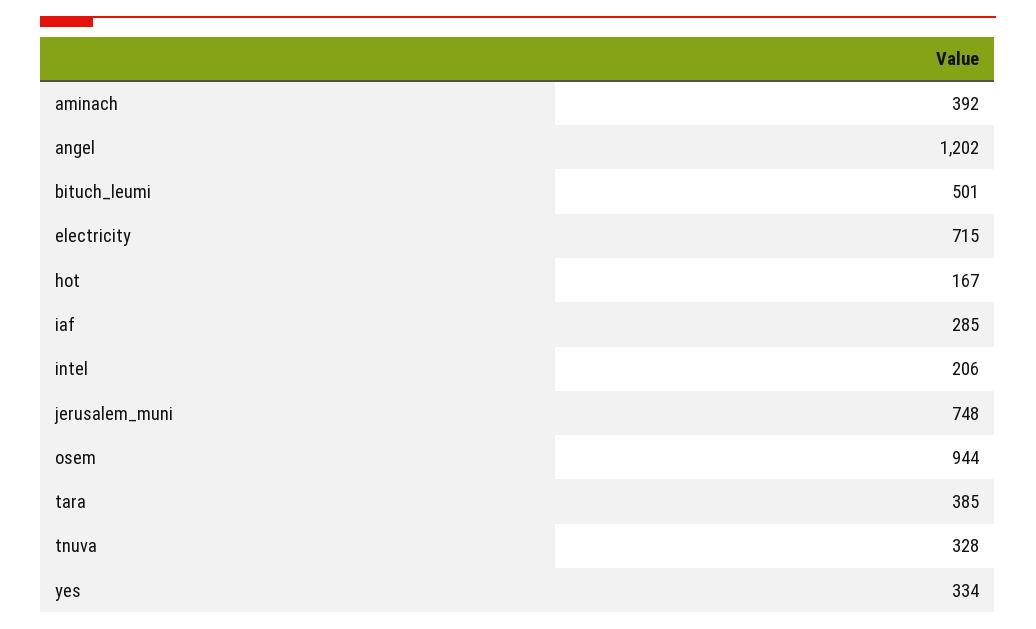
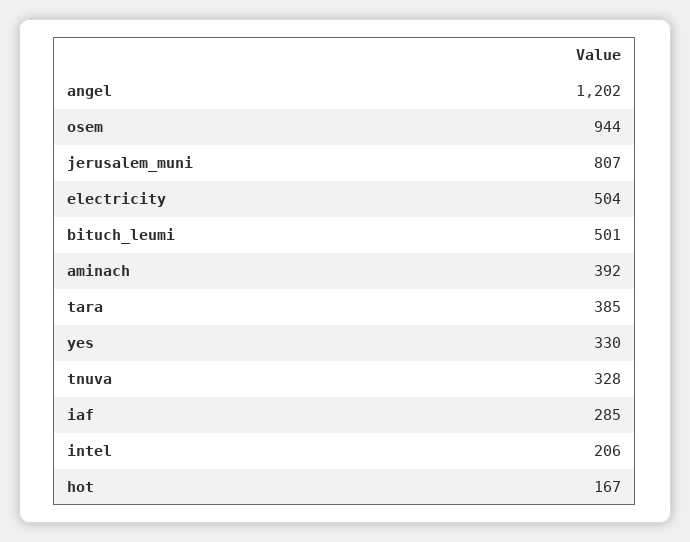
electricity: 715 -> 504
jerusalem_muni: 748 -> 807
yes: 334 -> 330

